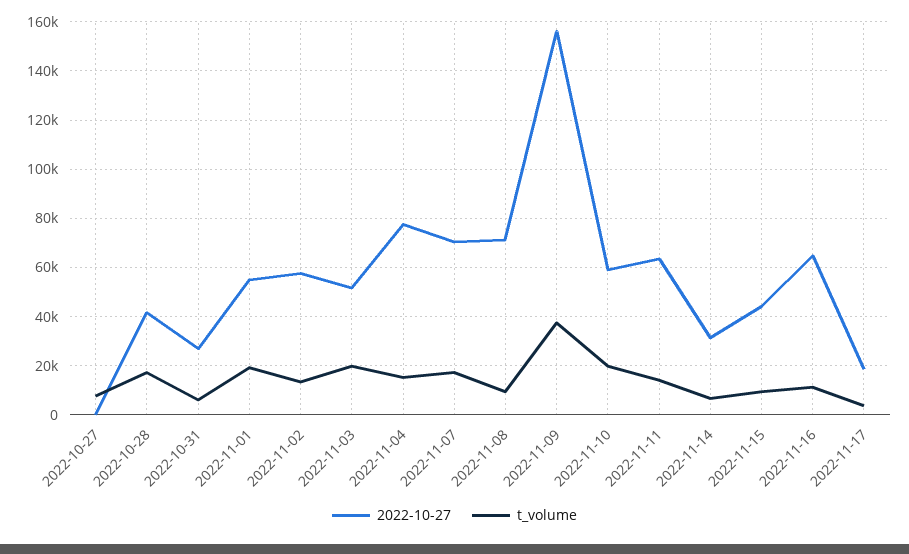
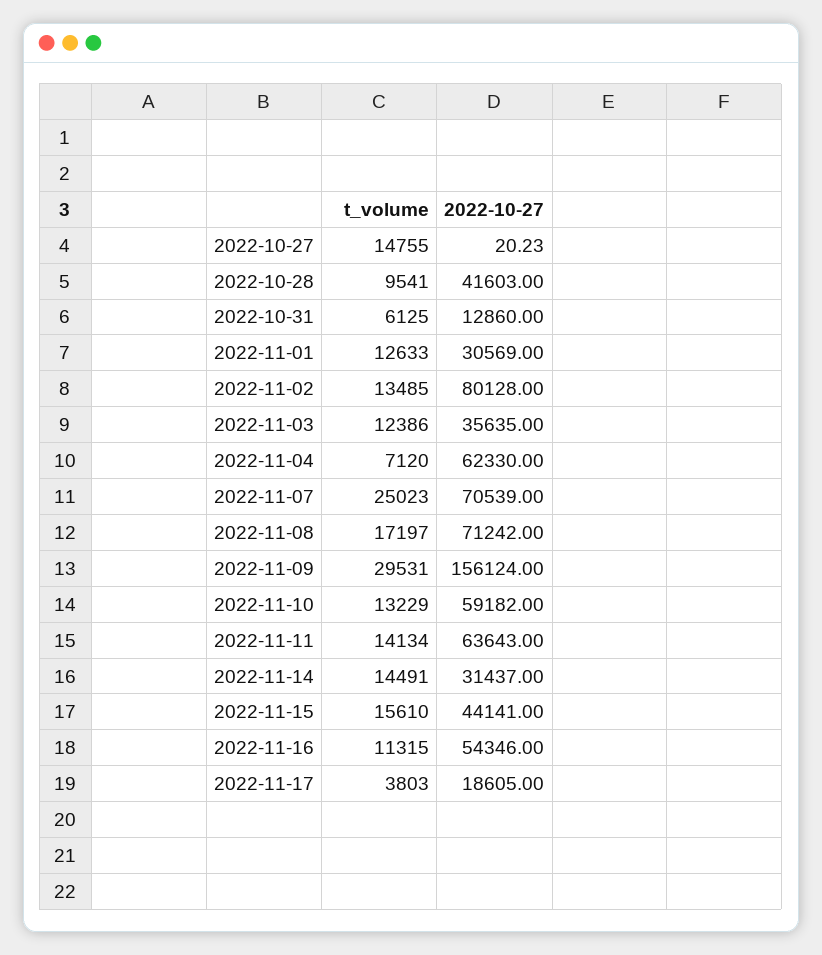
t_volume, 2022-10-27: 7500 -> 14755
t_volume, 2022-10-28: 17500 -> 9541
2022-10-27, 2022-10-31: 27500 -> 12860
2022-10-27, 2022-11-01: 55000 -> 30569
t_volume, 2022-11-01: 20000 -> 12633
2022-10-27, 2022-11-02: 57500 -> 80128
2022-10-27, 2022-11-03: 52500 -> 35635
t_volume, 2022-11-03: 20000 -> 12386
2022-10-27, 2022-11-04: 77500 -> 62330
t_volume, 2022-11-04: 15000 -> 7120
t_volume, 2022-11-07: 17500 -> 25023
t_volume, 2022-11-08: 10000 -> 17197
t_volume, 2022-11-09: 37500 -> 29531
t_volume, 2022-11-10: 20000 -> 13229
t_volume, 2022-11-14: 7500 -> 14491
t_volume, 2022-11-15: 10000 -> 15610
2022-10-27, 2022-11-16: 65000 -> 54346

